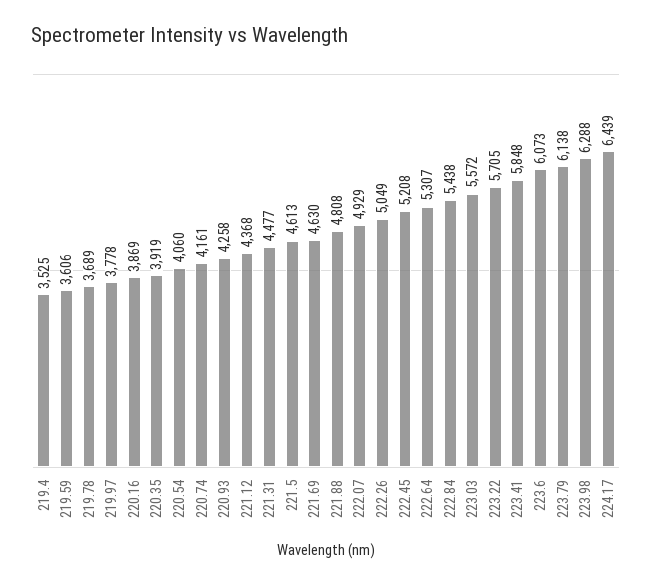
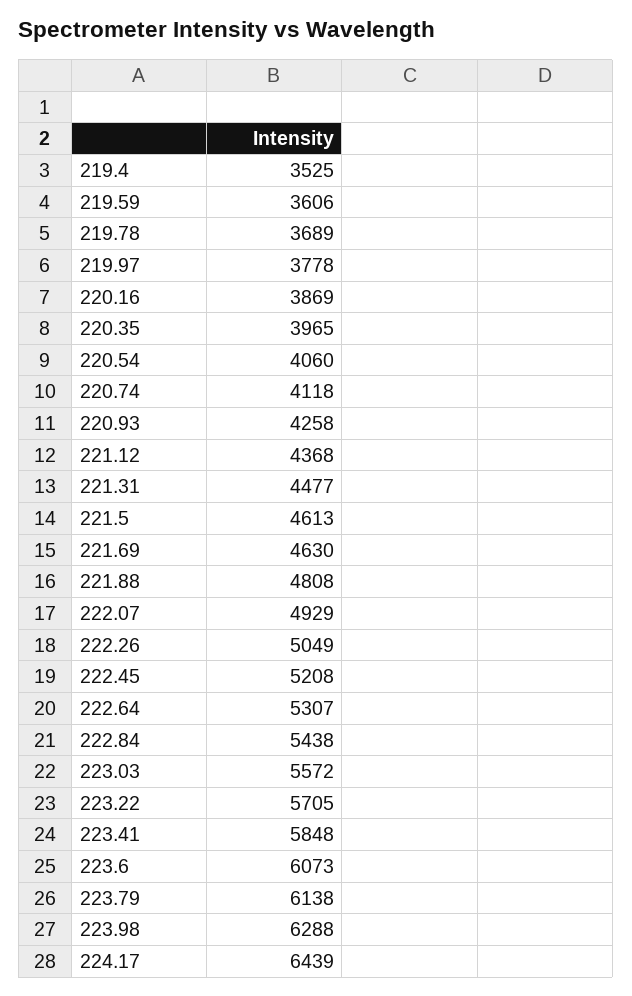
220.35: 3919 -> 3965
220.74: 4161 -> 4118

